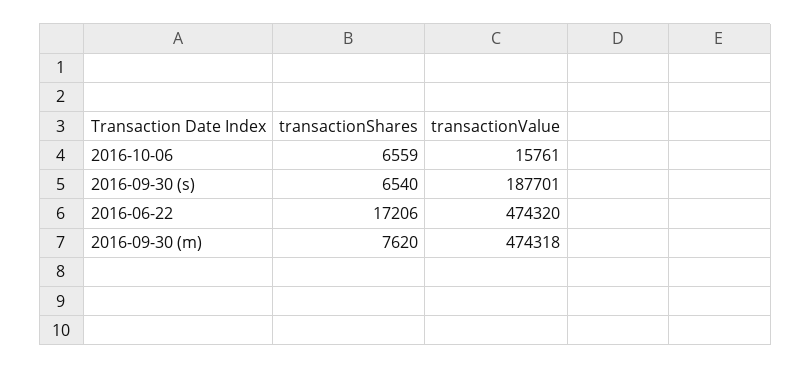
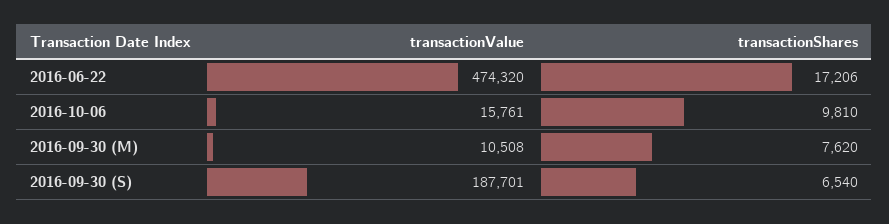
transactionShares, 2016-10-06: 6559 -> 9810
transactionValue, 2016-09-30 (m): 474318 -> 10508

